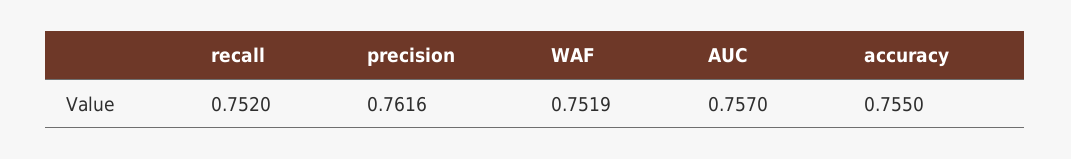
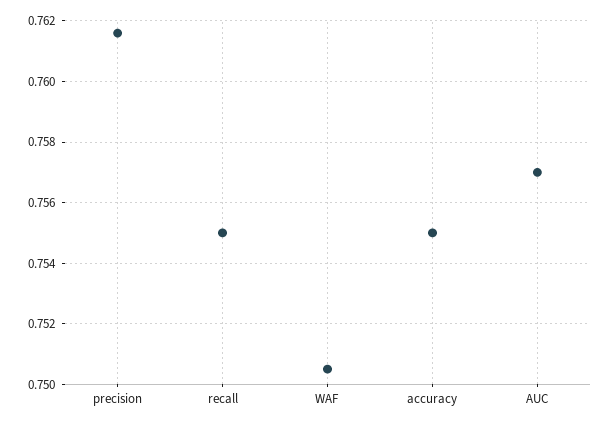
recall: 0.752 -> 0.755
WAF: 0.7519 -> 0.7505

